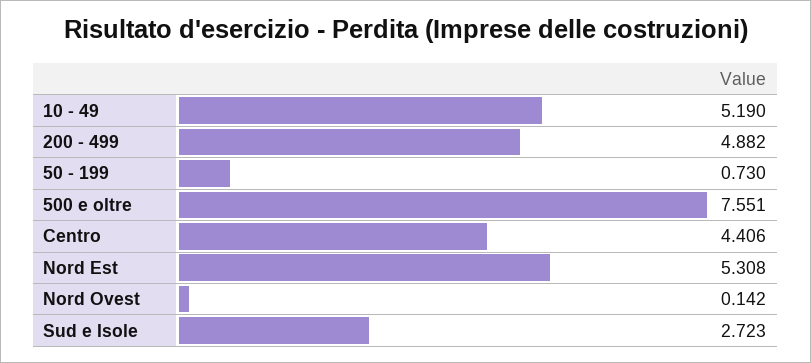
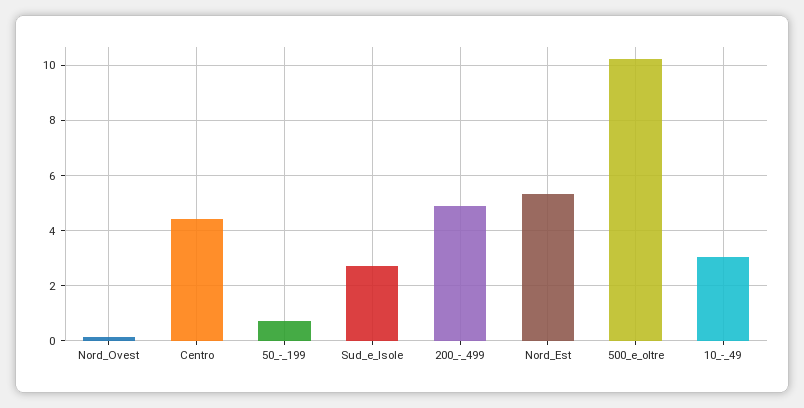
10 - 49: 5.19 -> 3
500 e oltre: 7.551 -> 10.25

